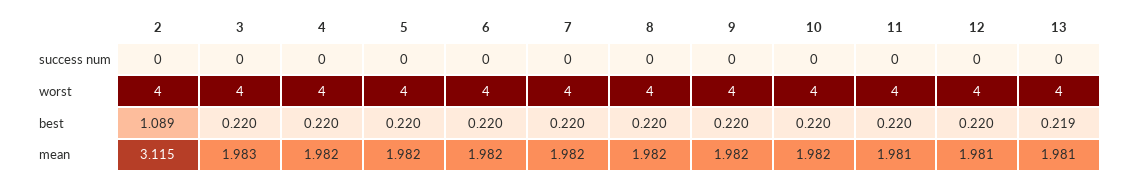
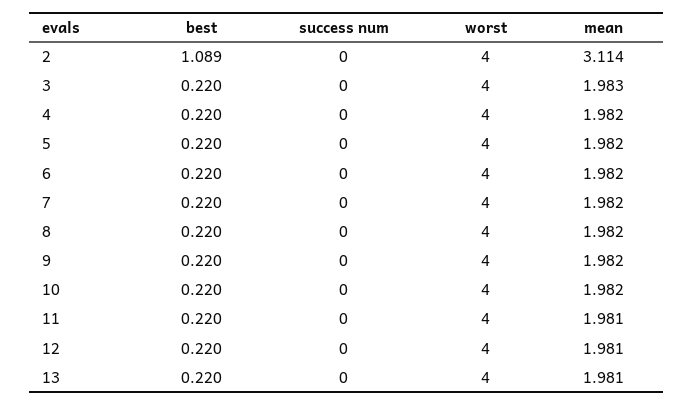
13, best: 0.219 -> 0.22
2, mean: 3.115 -> 3.114

